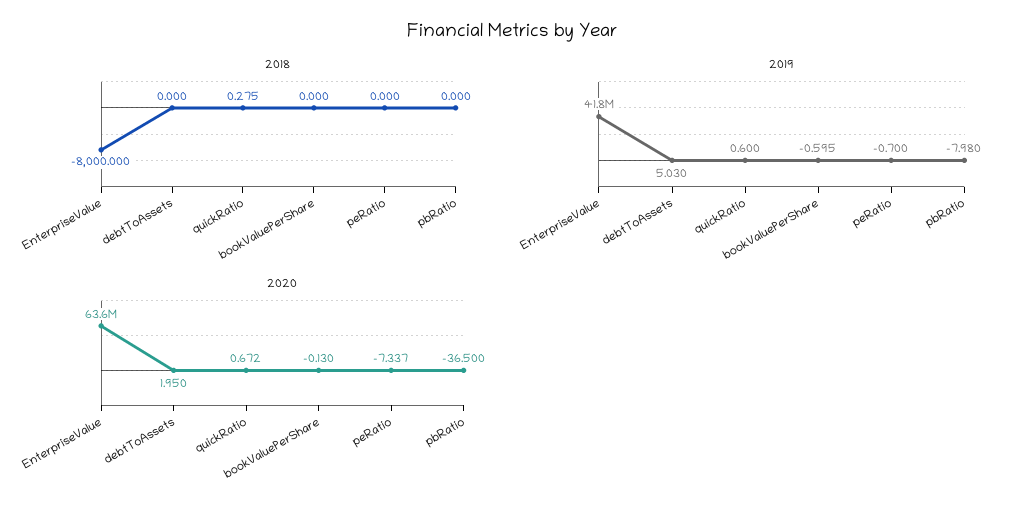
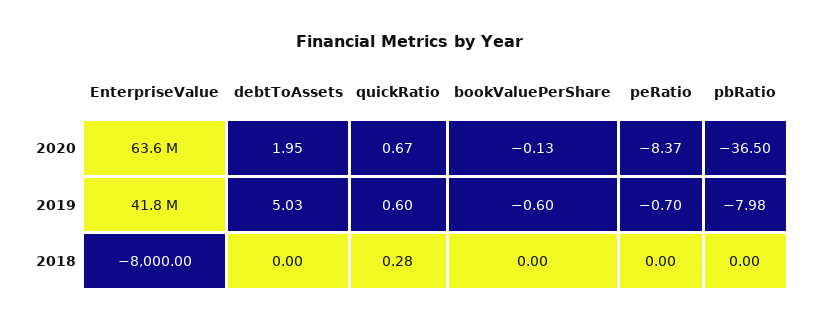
2020, peRatio: -7.337 -> -8.37

